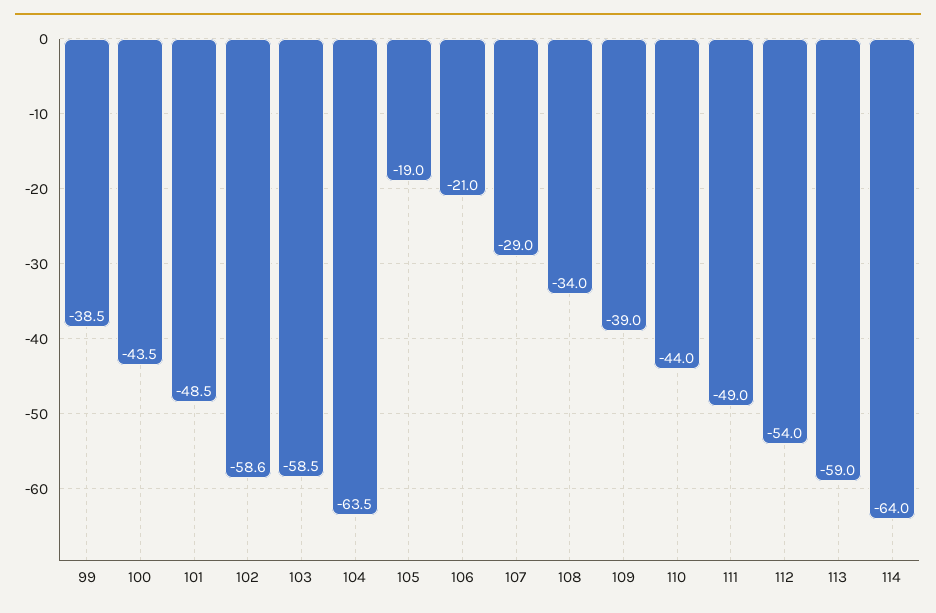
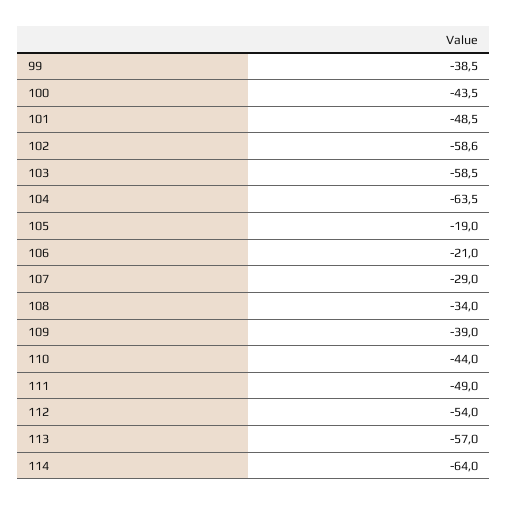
113: -59 -> -57

